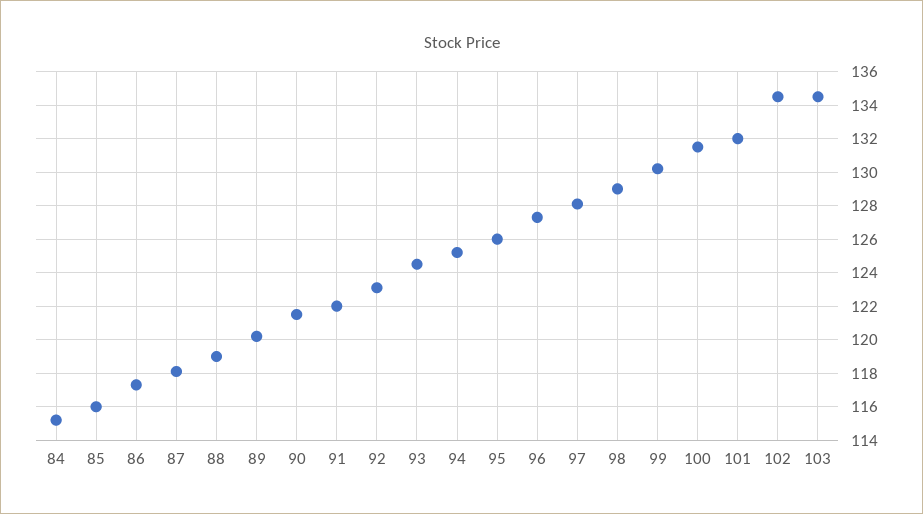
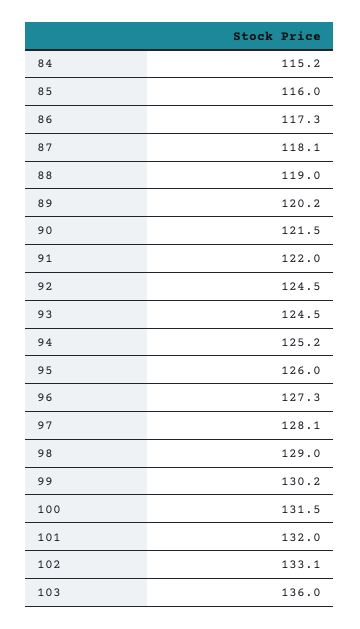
92: 123 -> 124.5
102: 134.5 -> 133.1
103: 134.5 -> 136

